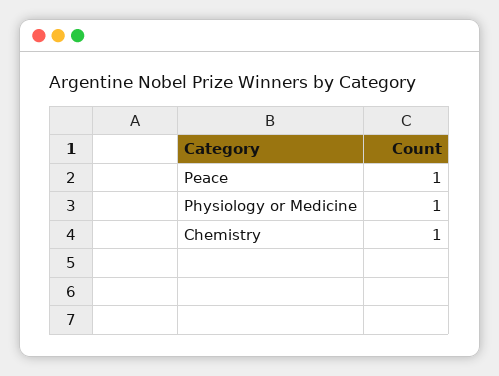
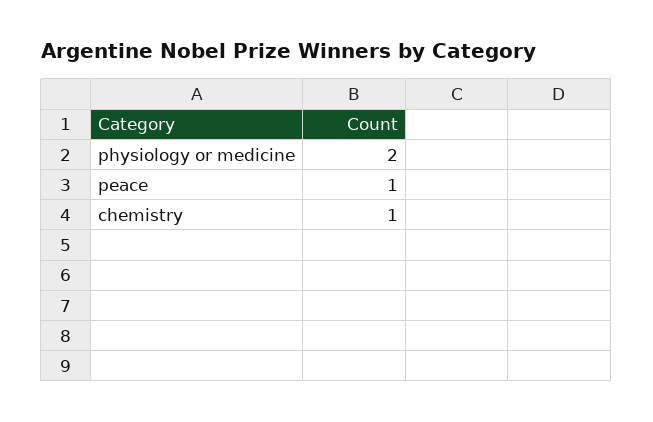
Physiology or Medicine: 1 -> 2

